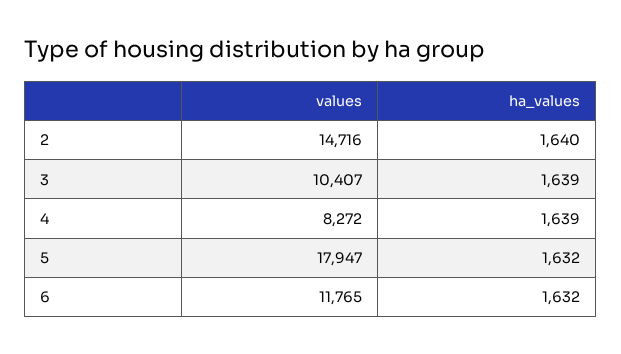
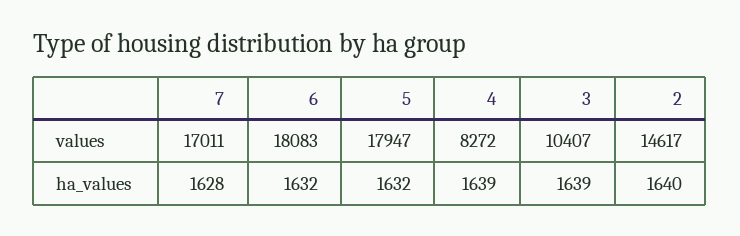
values, 2: 14716 -> 14617
values, 6: 11765 -> 18083
values, 7: none -> 17011
ha_values, 7: none -> 1628

